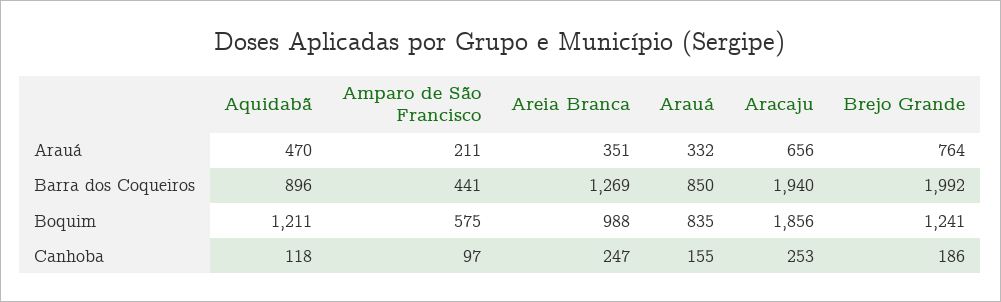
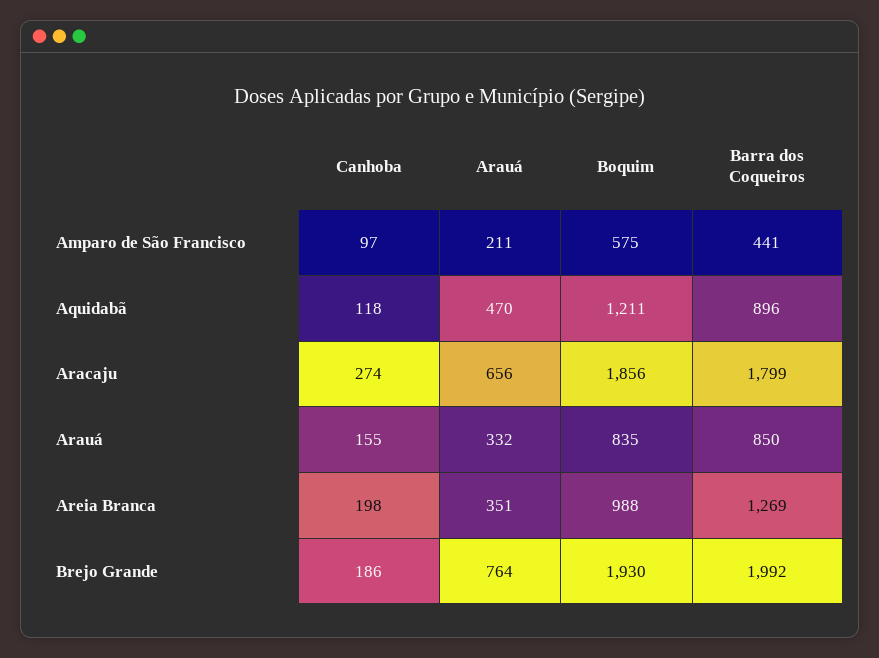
Aracaju, Barra dos Coqueiros: 1940 -> 1799
Brejo Grande, Boquim: 1241 -> 1930
Areia Branca, Canhoba: 247 -> 198
Aracaju, Canhoba: 253 -> 274

